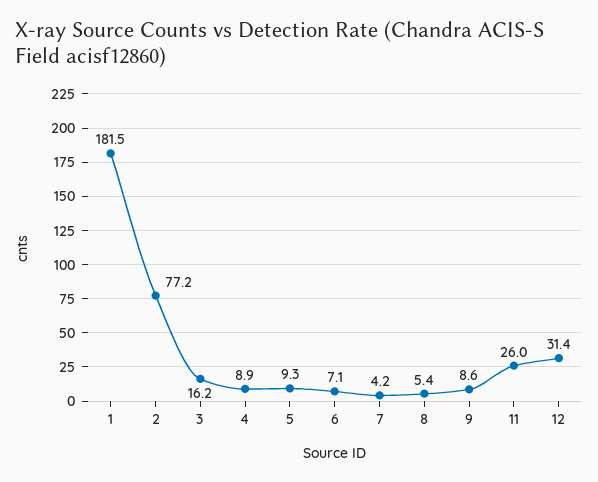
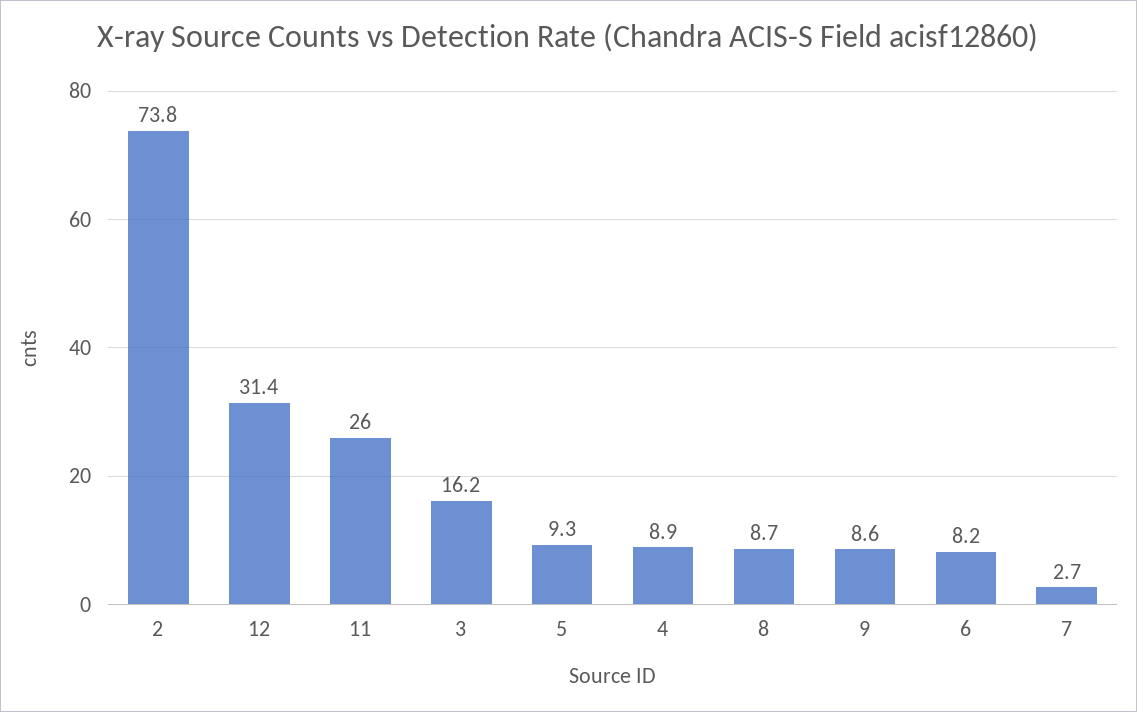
1: 181.5 -> none
2: 77.2 -> 73.8
6: 7.1 -> 8.2
7: 4.2 -> 2.7
8: 5.4 -> 8.7

